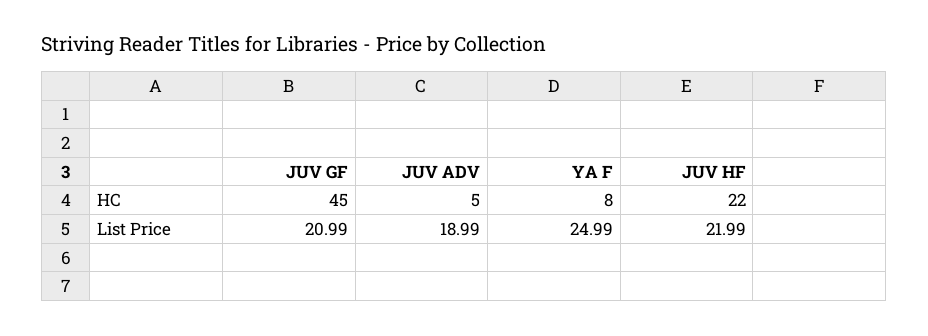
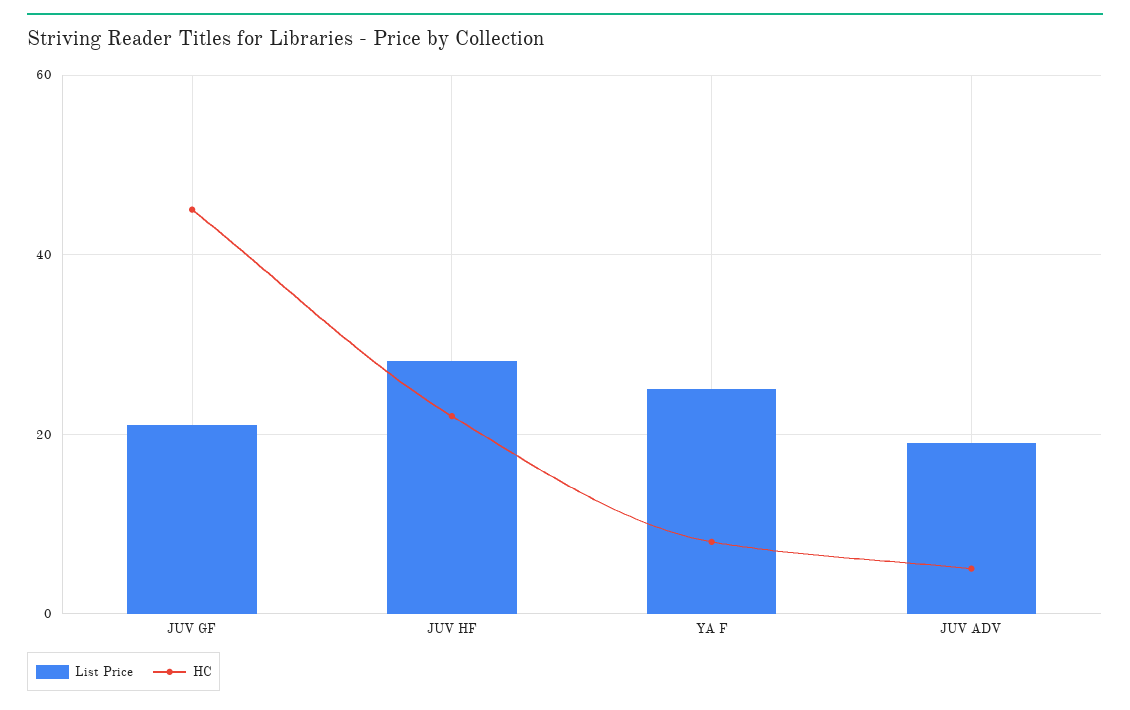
List Price, JUV HF: 21.99 -> 28

